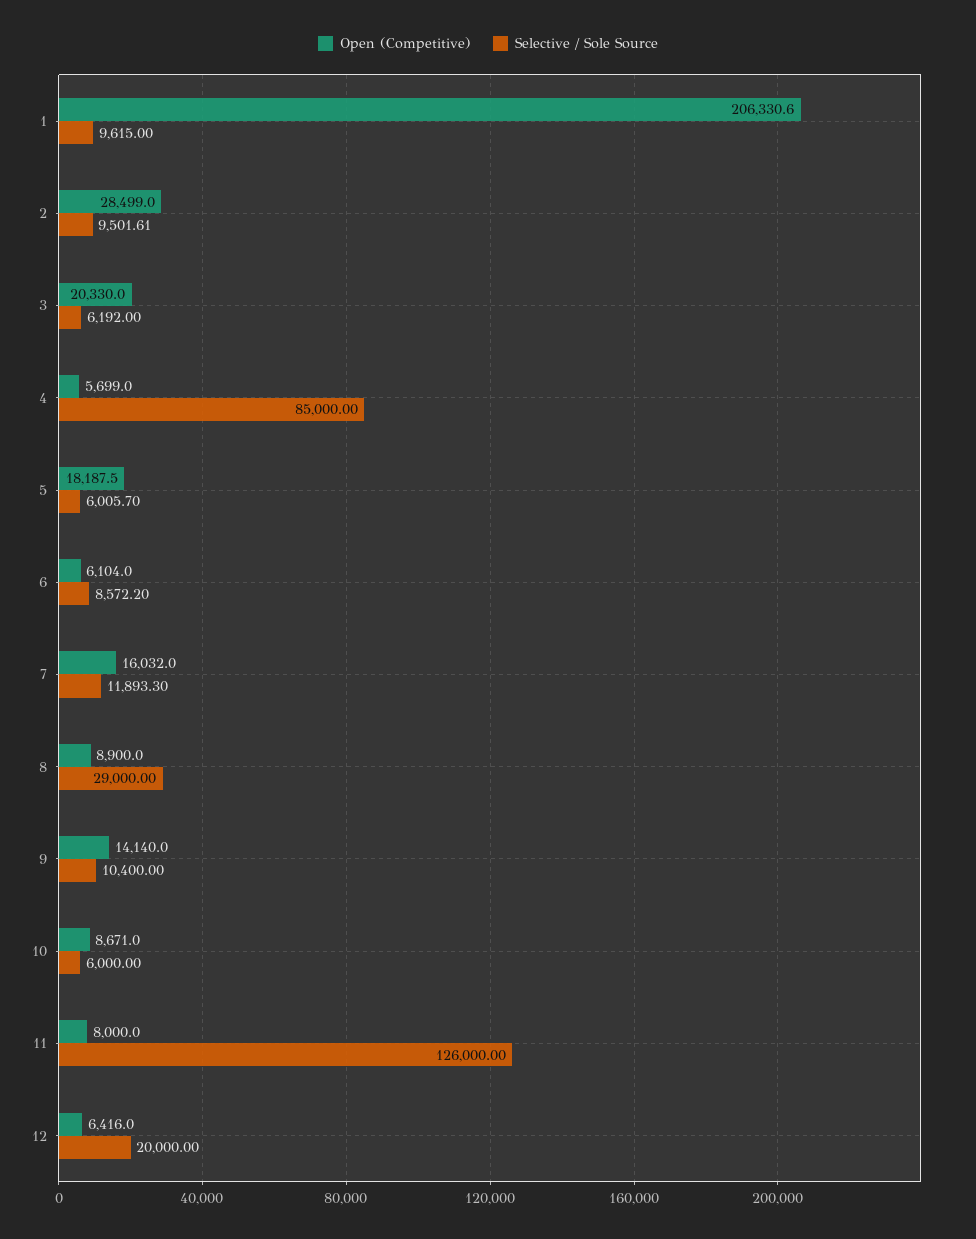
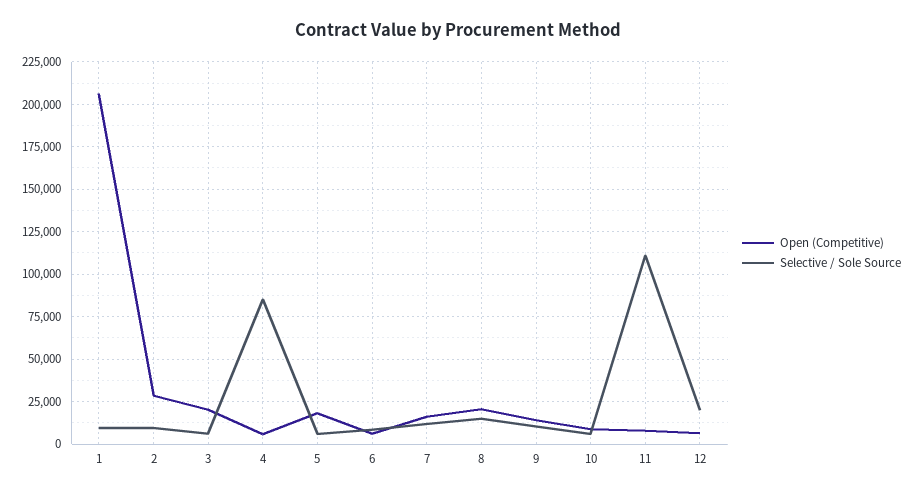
Open (Competitive), 8: 8900 -> 20000
Selective / Sole Source, 8: 29000 -> 15000
Selective / Sole Source, 11: 126000 -> 110000

